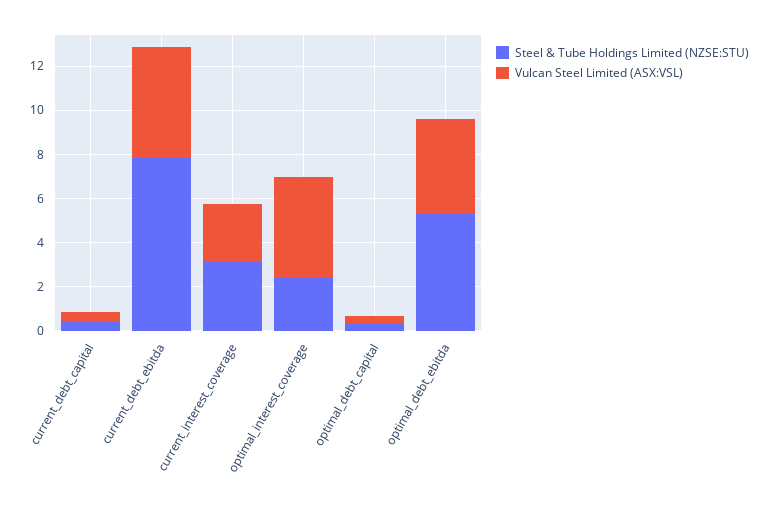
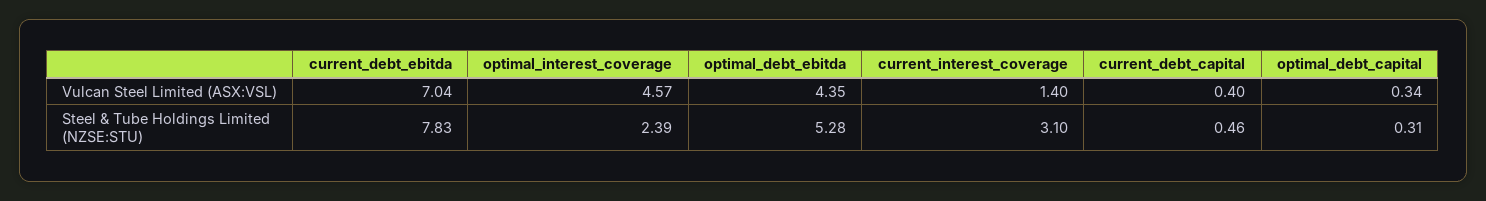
Vulcan Steel Limited (ASX:VSL), current_debt_ebitda: 5 -> 7.04
Vulcan Steel Limited (ASX:VSL), current_interest_coverage: 2.5 -> 1.4

